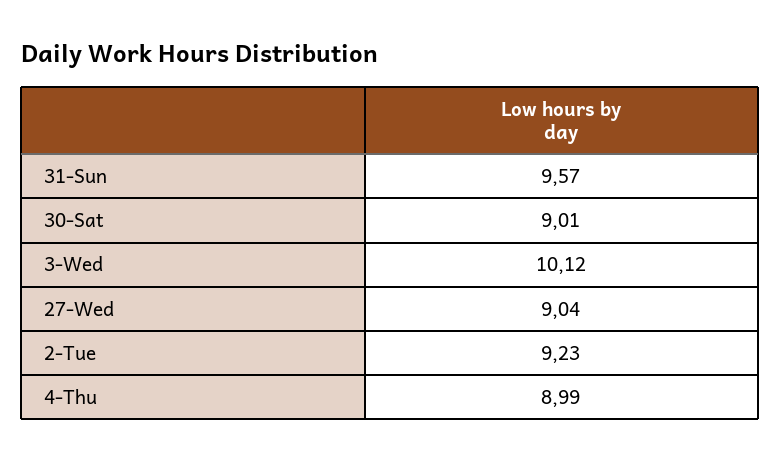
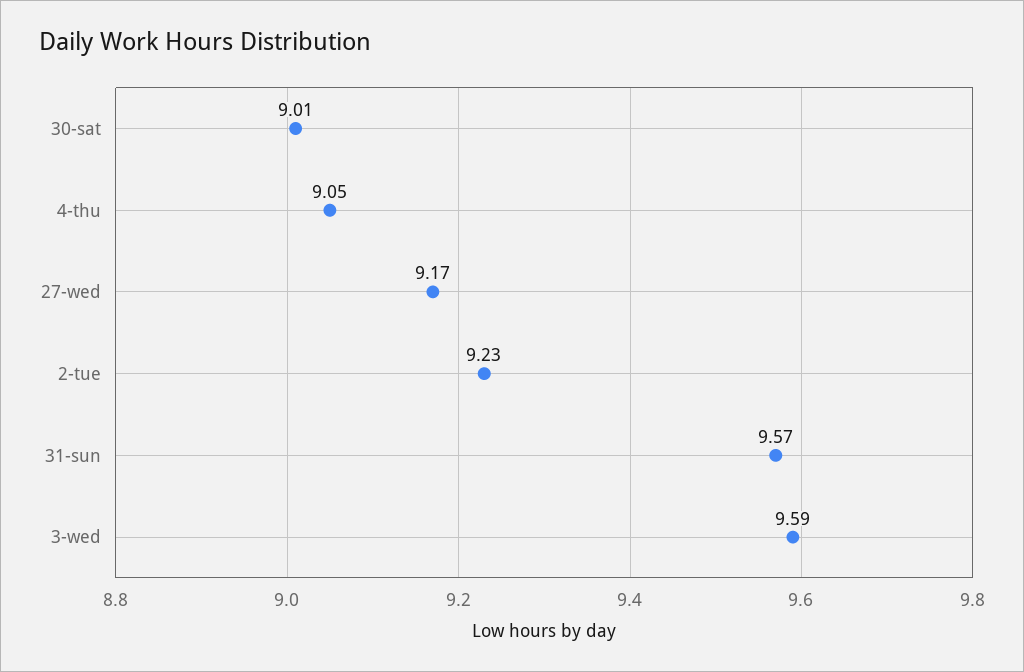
3-Wed: 10.12 -> 9.59
27-Wed: 9.04 -> 9.17
4-Thu: 8.99 -> 9.05

